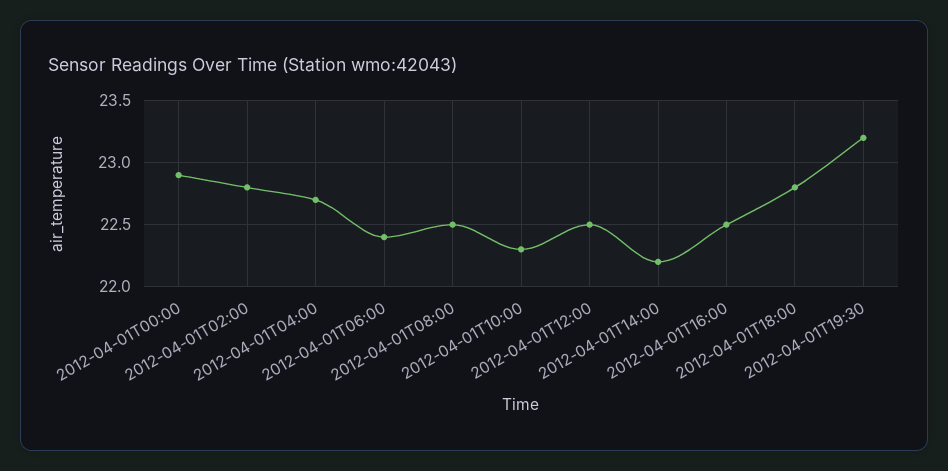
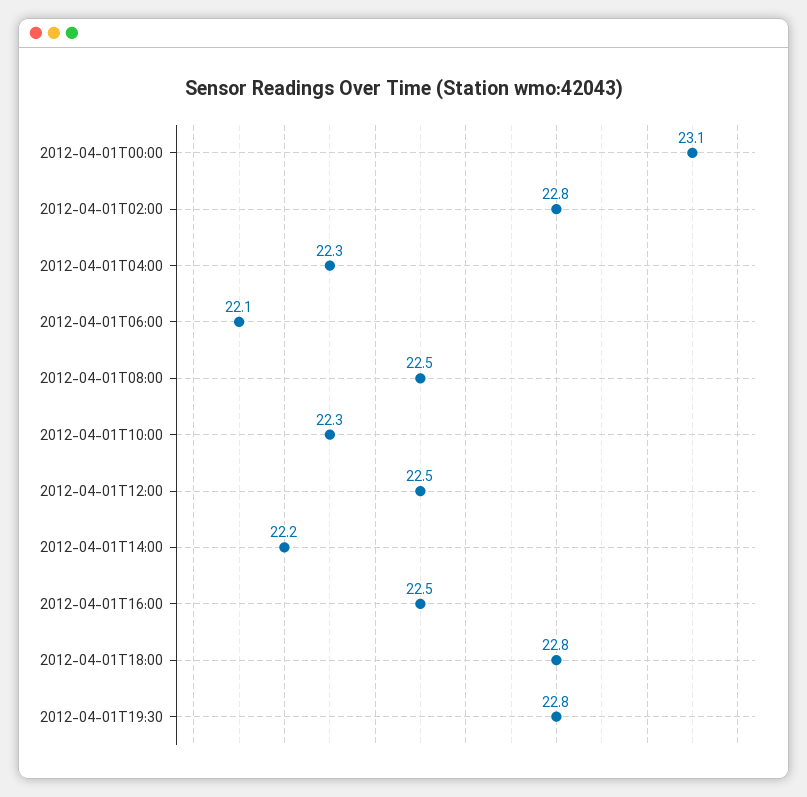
2012-04-01T00:00: 22.9 -> 23.1
2012-04-01T04:00: 22.7 -> 22.3
2012-04-01T06:00: 22.4 -> 22.1
2012-04-01T19:30: 23.2 -> 22.8

